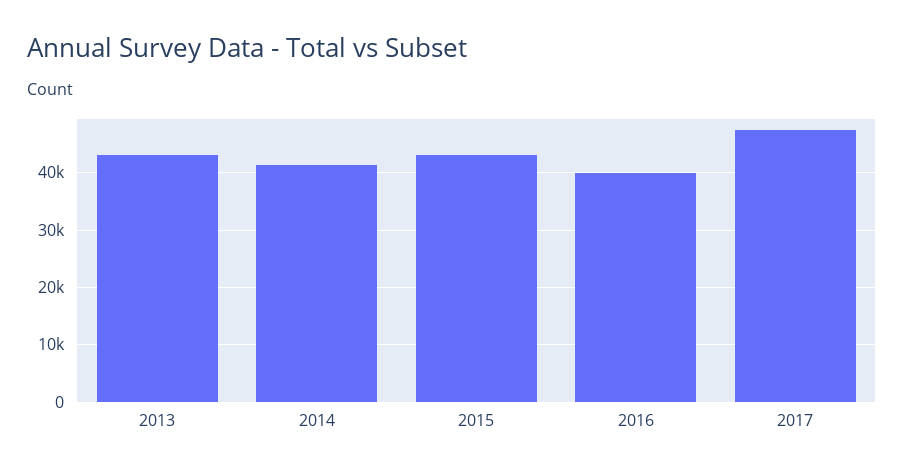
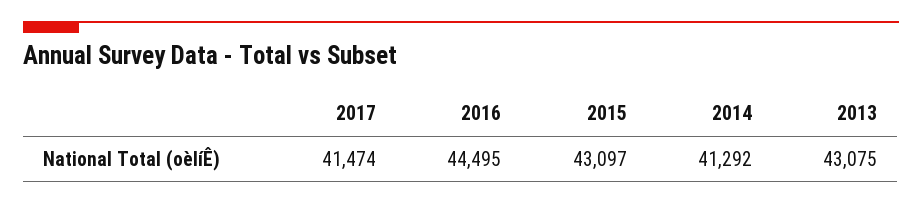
2016: 40000 -> 44495
2017: 48000 -> 41474

